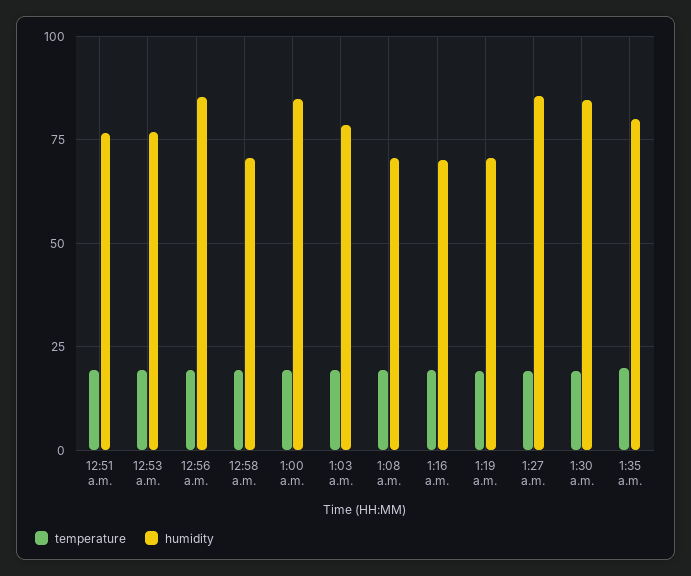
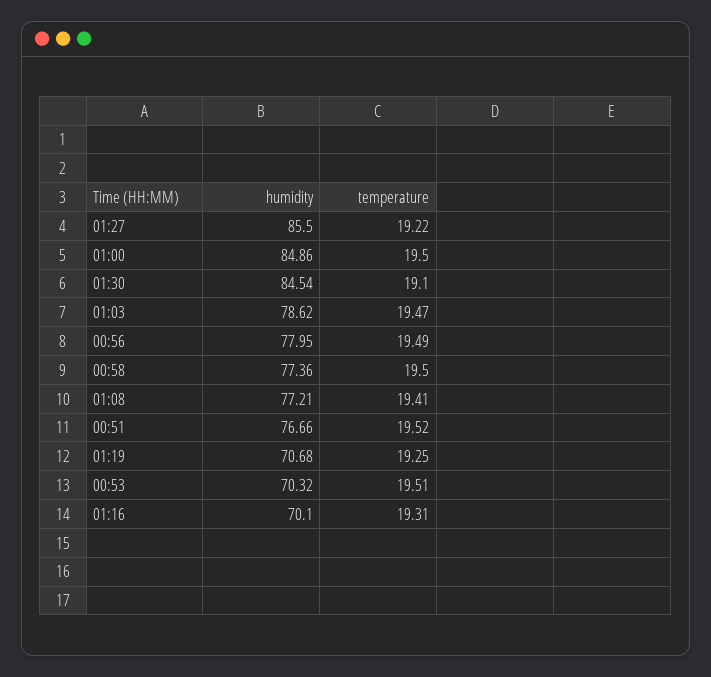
humidity, 12:53 a.m.: 77.5 -> 70.32
humidity, 12:56 a.m.: 85 -> 77.95
humidity, 12:58 a.m.: 70 -> 77.36
humidity, 1:08 a.m.: 70 -> 77.21
temperature, 1:35 a.m.: 20 -> none
humidity, 1:35 a.m.: 80 -> none

